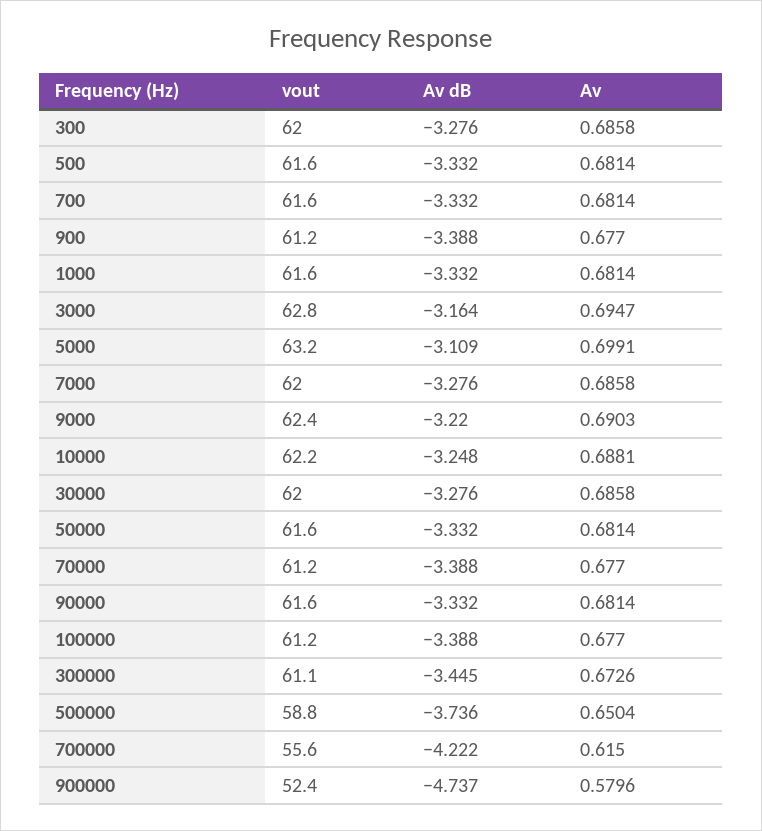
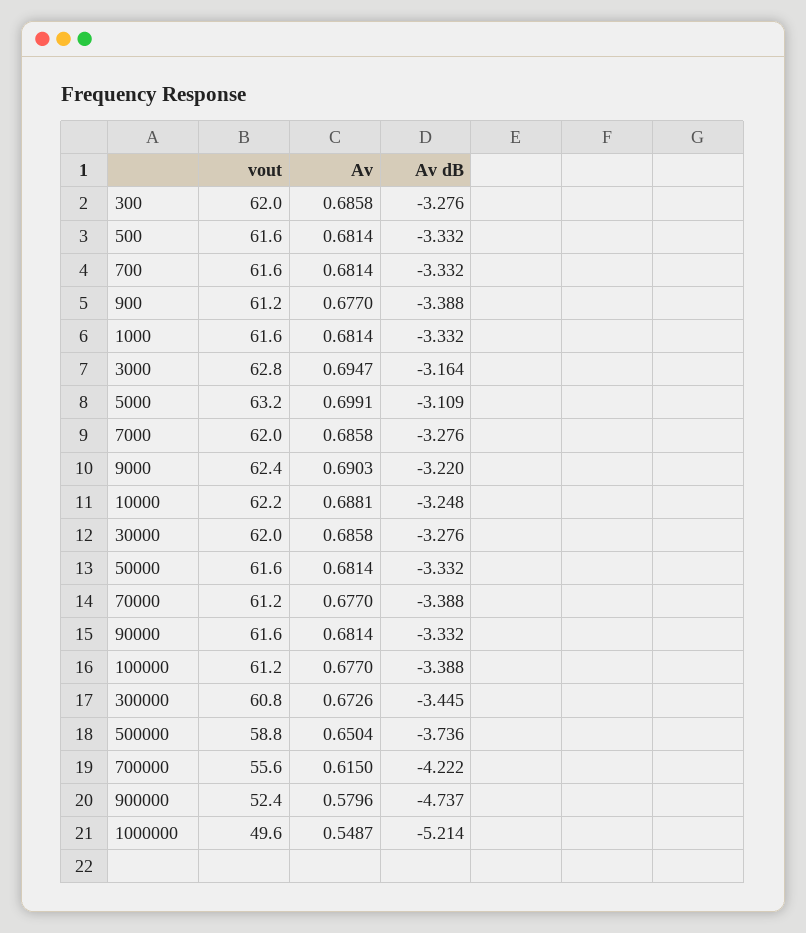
vout, 300000: 61.1 -> 60.8
vout, 1000000: none -> 49.6
Av, 1000000: none -> 0.5487
Av dB, 1000000: none -> -5.214

